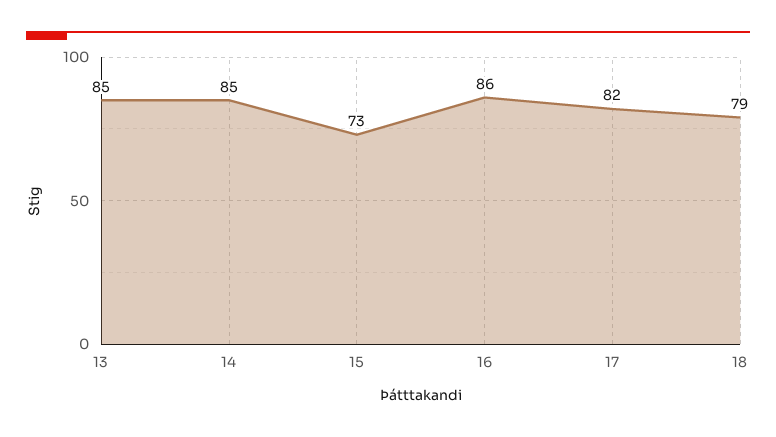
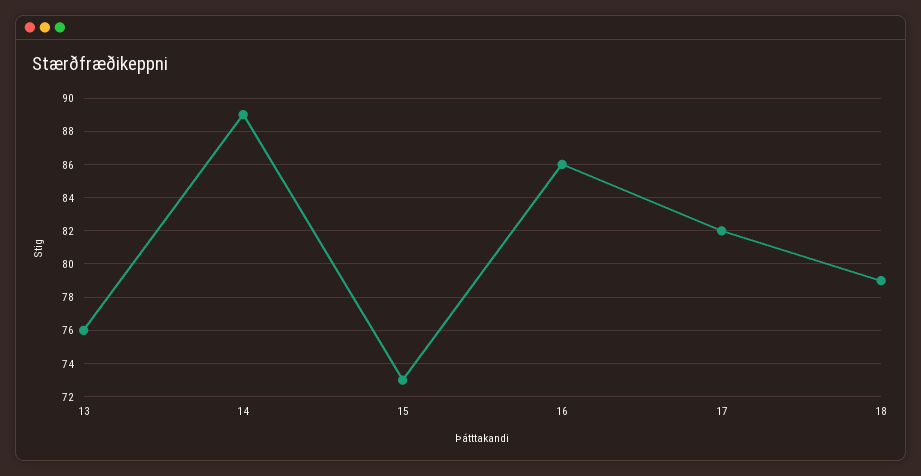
13: 85 -> 76
14: 85 -> 89

